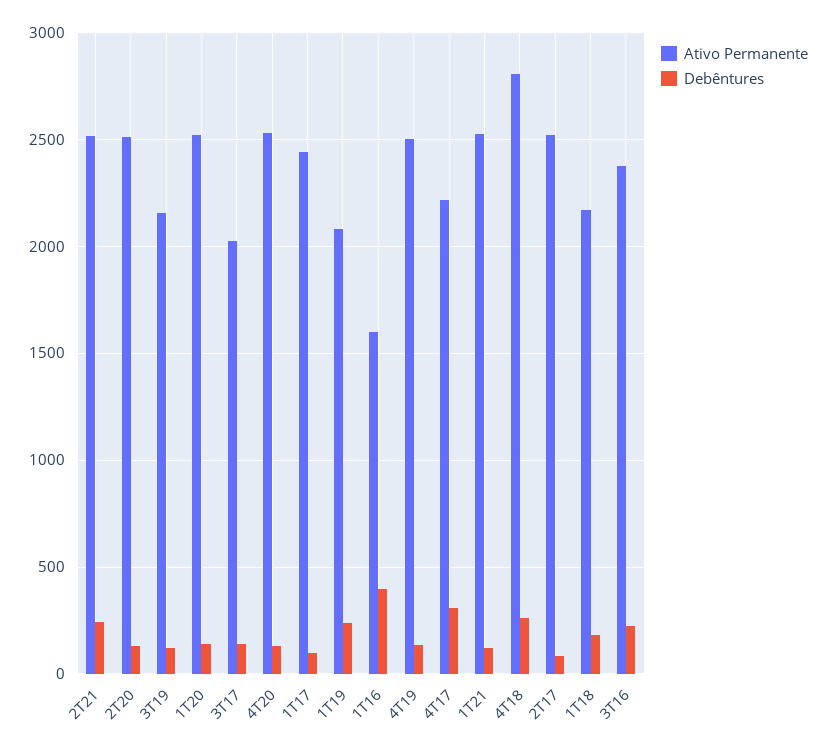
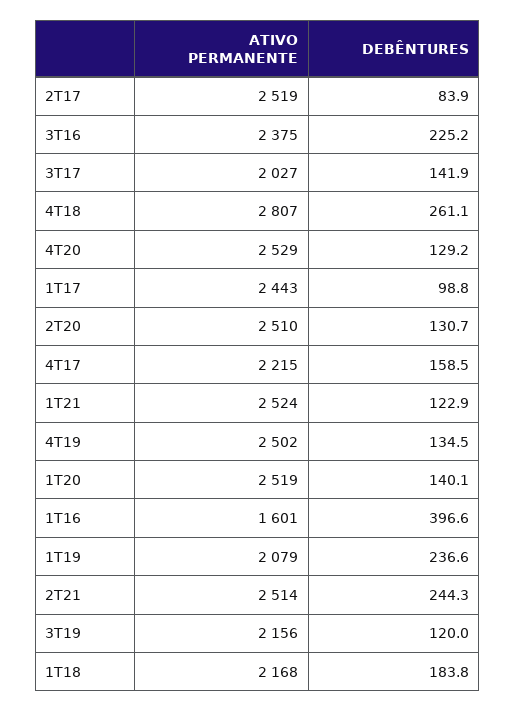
Debêntures, 4T17: 300 -> 158.5

